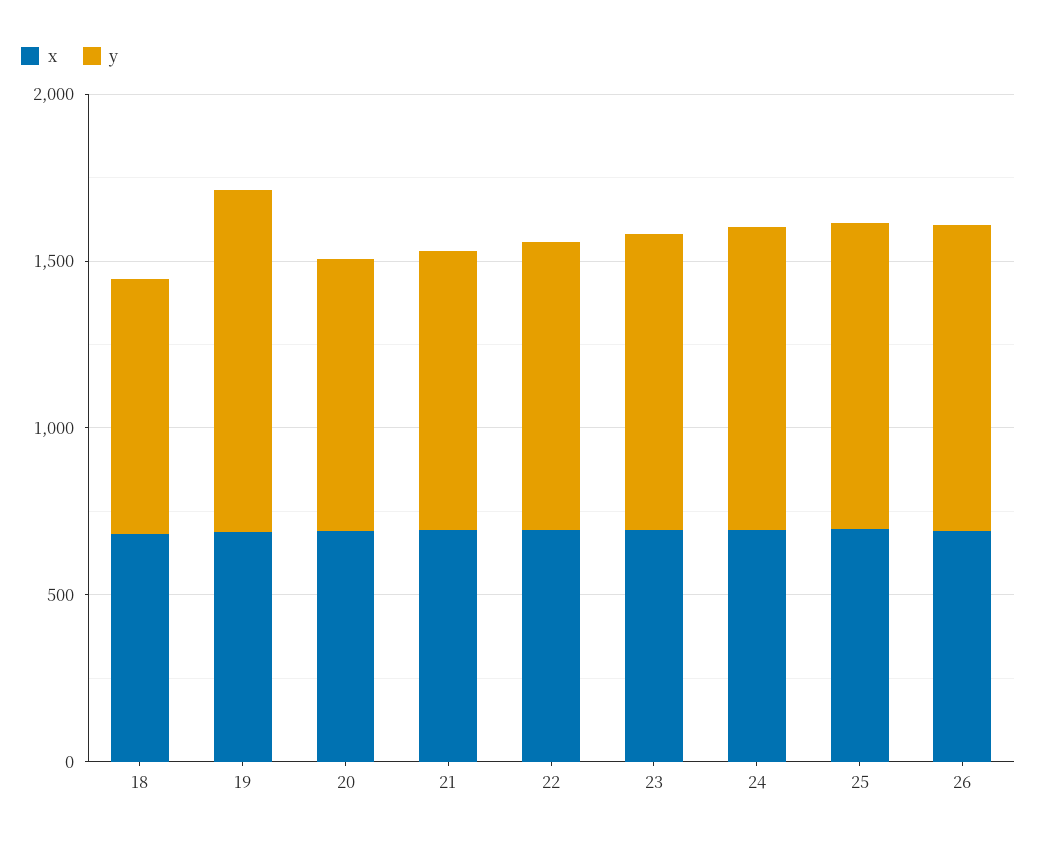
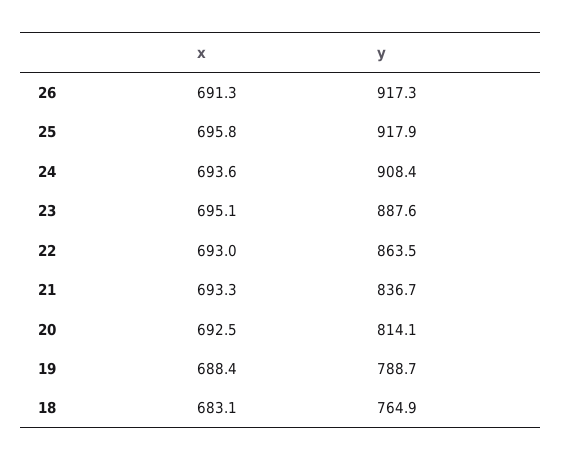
y, 19: 1000 -> 788.7

